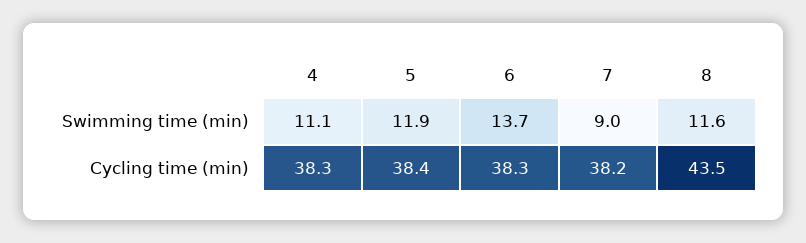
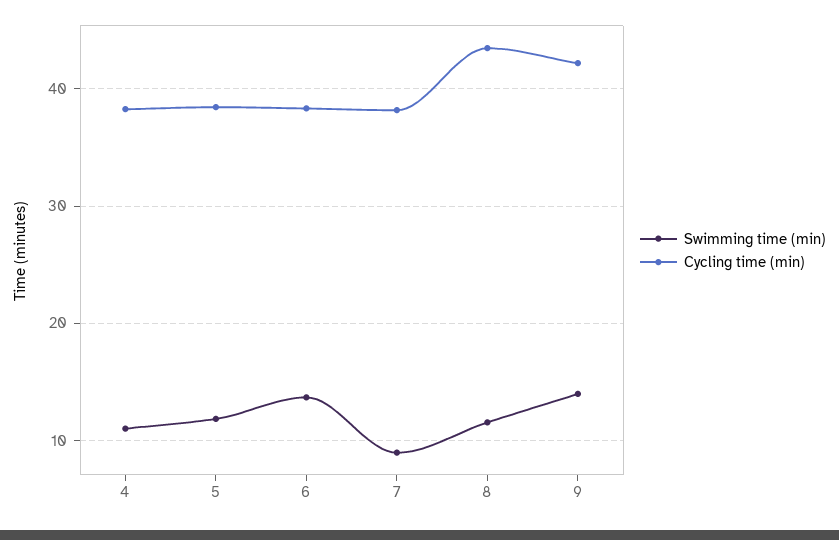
Swimming time (min), 9: none -> 14
Cycling time (min), 9: none -> 42

